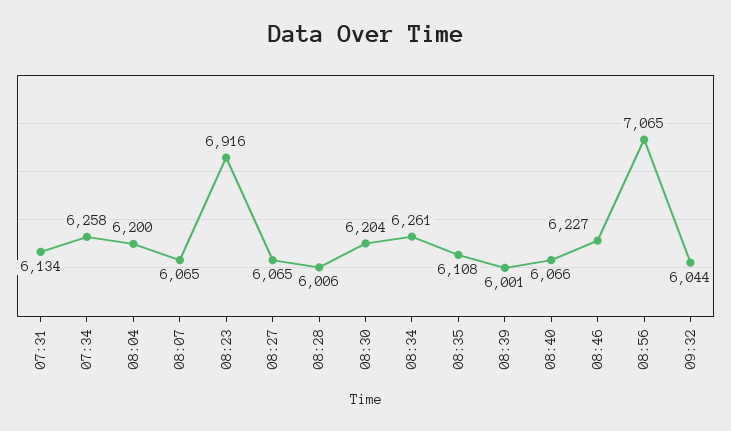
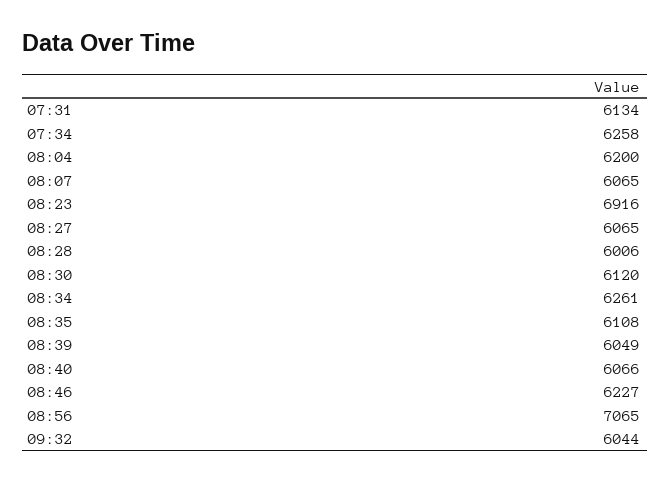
08:30: 6204 -> 6120
08:39: 6001 -> 6049

